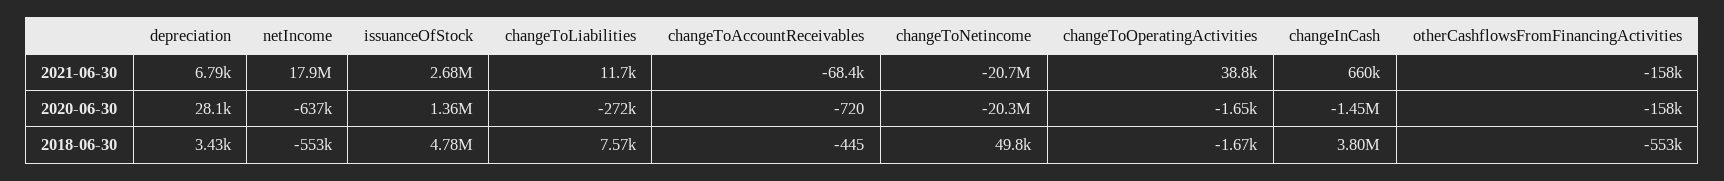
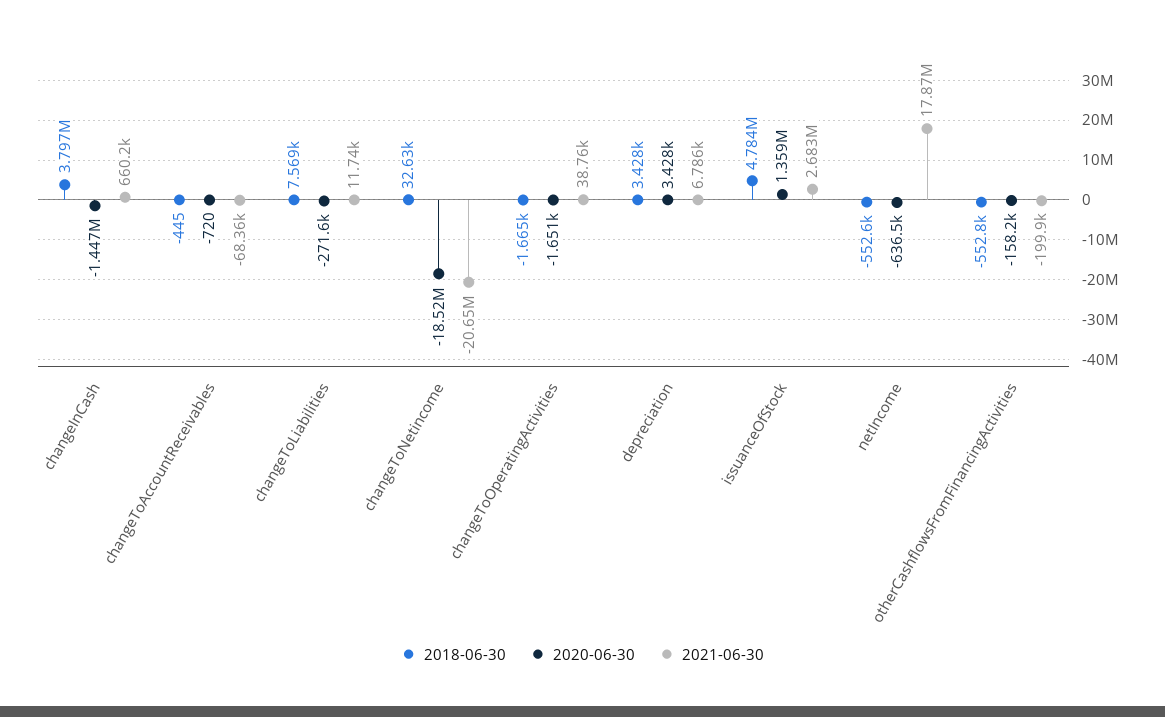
2021-06-30, otherCashflowsFromFinancingActivities: -158000 -> -199900
2020-06-30, depreciation: 28100 -> 3428
2020-06-30, changeToNetincome: -20300000 -> -18520000
2018-06-30, changeToNetincome: 49800 -> 32630

